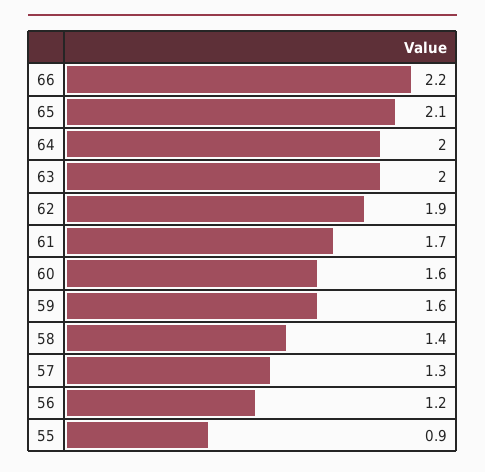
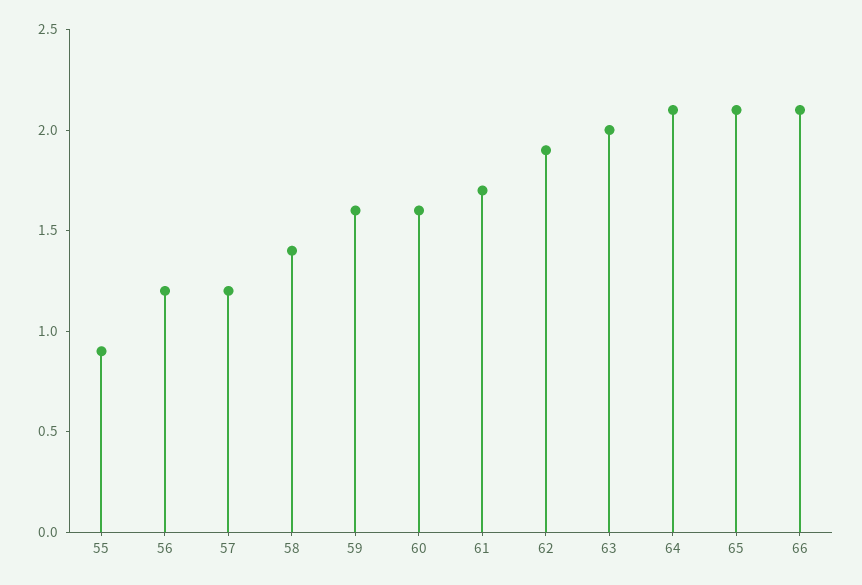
66: 2.2 -> 2.1
64: 2 -> 2.1
57: 1.3 -> 1.2

